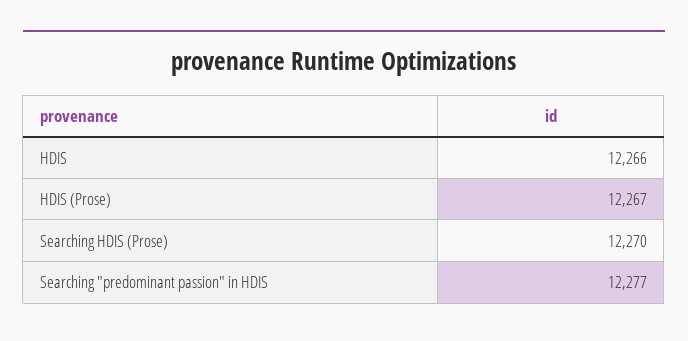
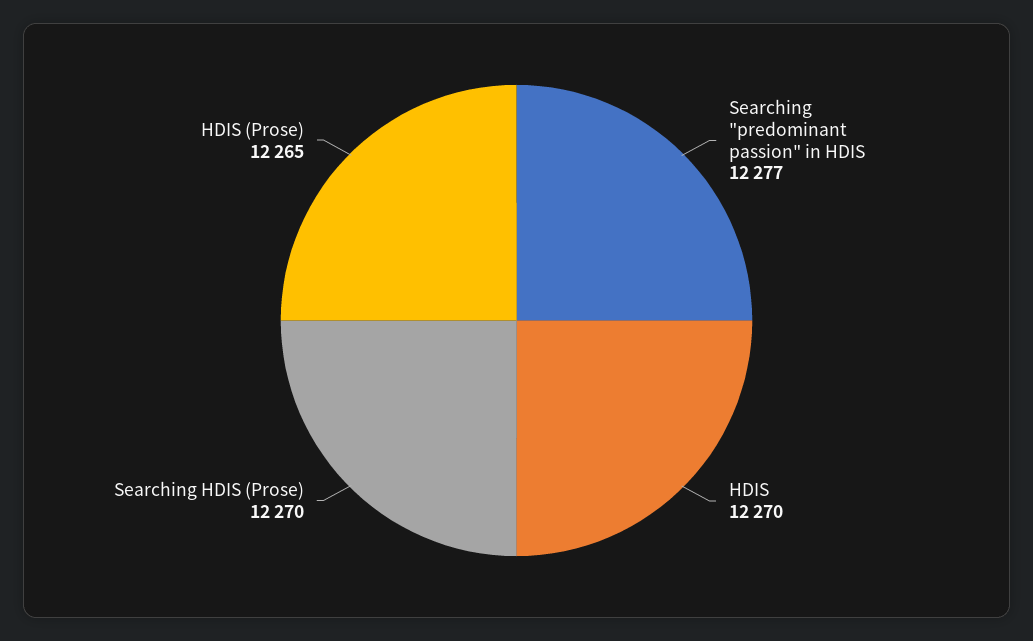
HDIS: 12266 -> 12270
HDIS (Prose): 12267 -> 12265

